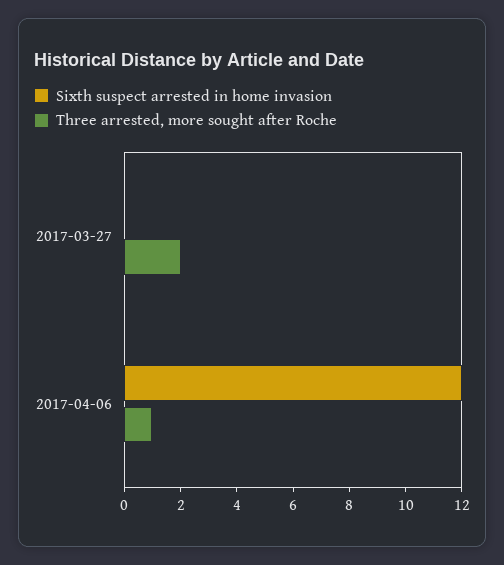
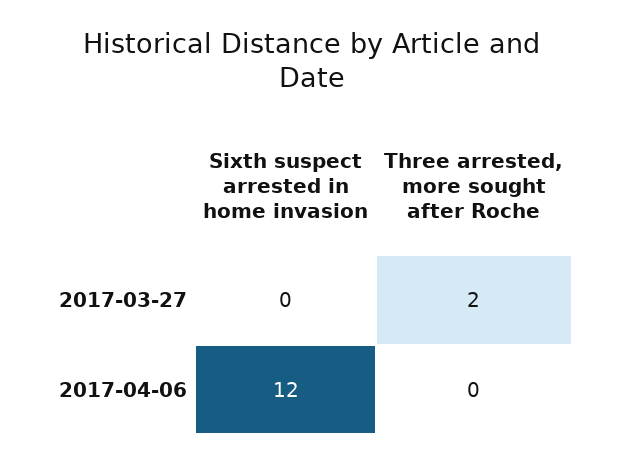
Three arrested, more sought after Roche, 2017-04-06: 1 -> 0

